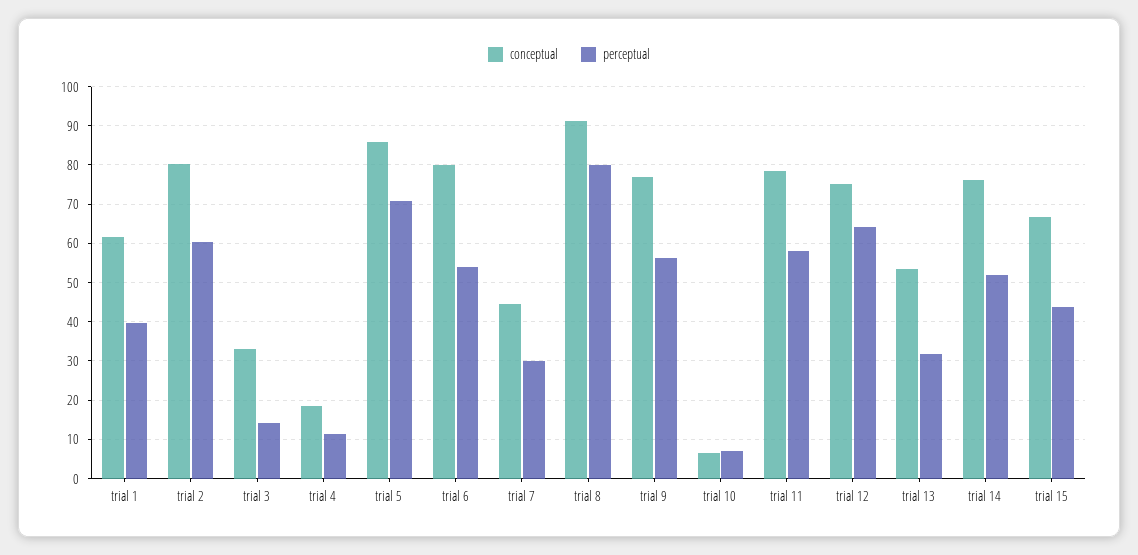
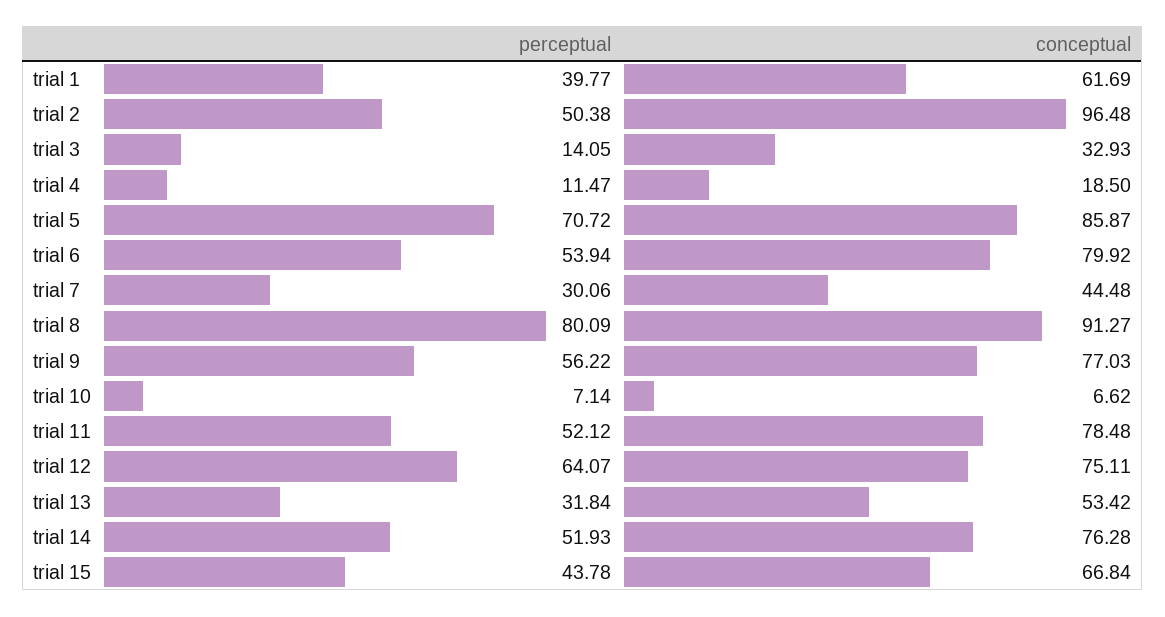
conceptual, trial 2: 80 -> 96.48
perceptual, trial 2: 60 -> 50.38
perceptual, trial 11: 58 -> 52.12

